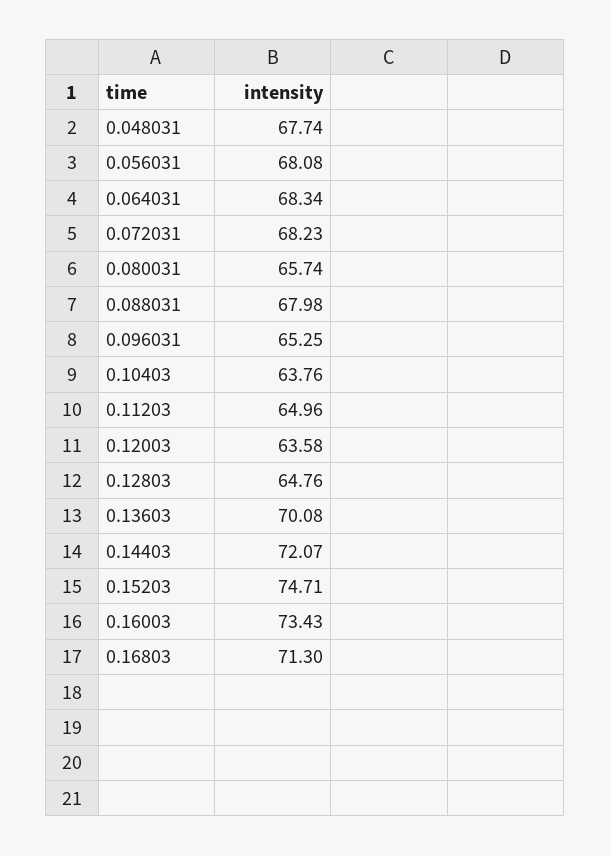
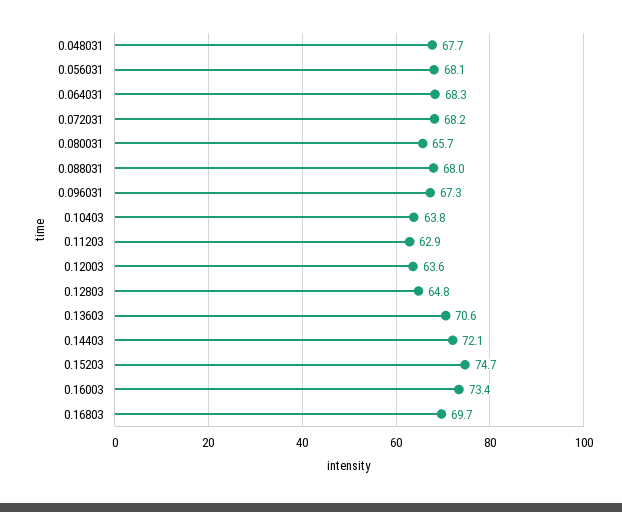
0.096031: 65.25 -> 67.3
0.11203: 64.96 -> 62.9
0.13603: 70.08 -> 70.6
0.16803: 71.3 -> 69.7

